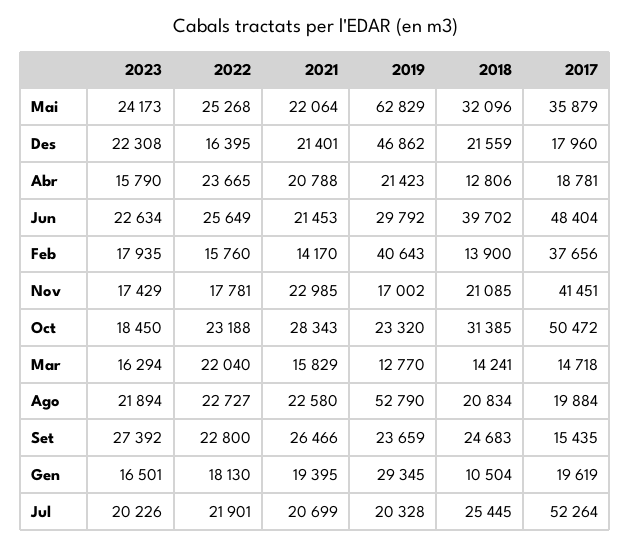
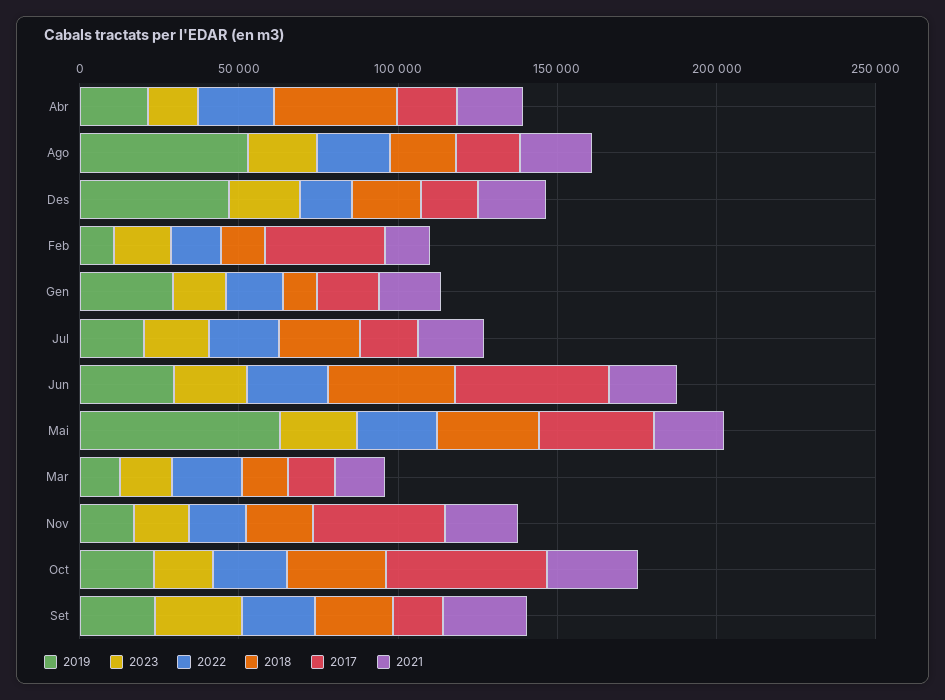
2018, Abr: 12806 -> 40000
2019, Feb: 40643 -> 10000
2017, Jul: 52264 -> 20000

